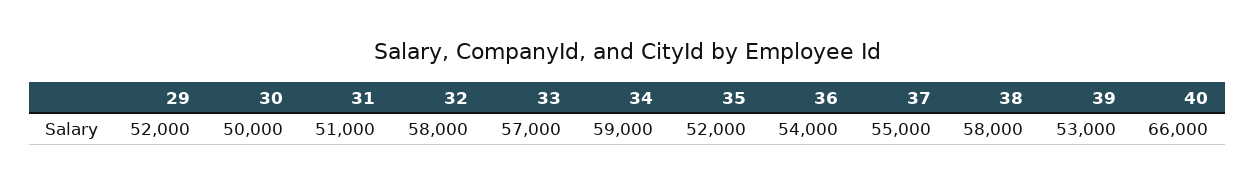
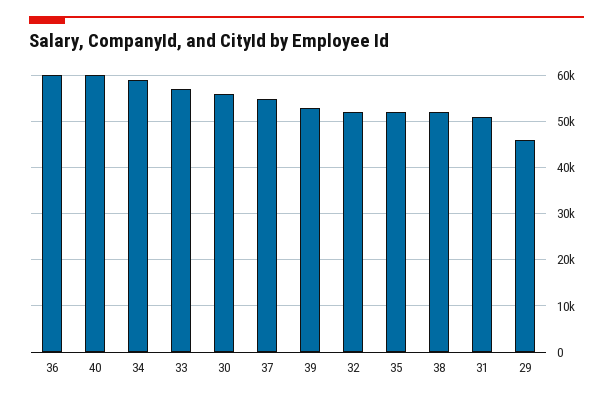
29: 52000 -> 46000
30: 50000 -> 56000
32: 58000 -> 52000
36: 54000 -> 60000
38: 58000 -> 52000
40: 66000 -> 60000

